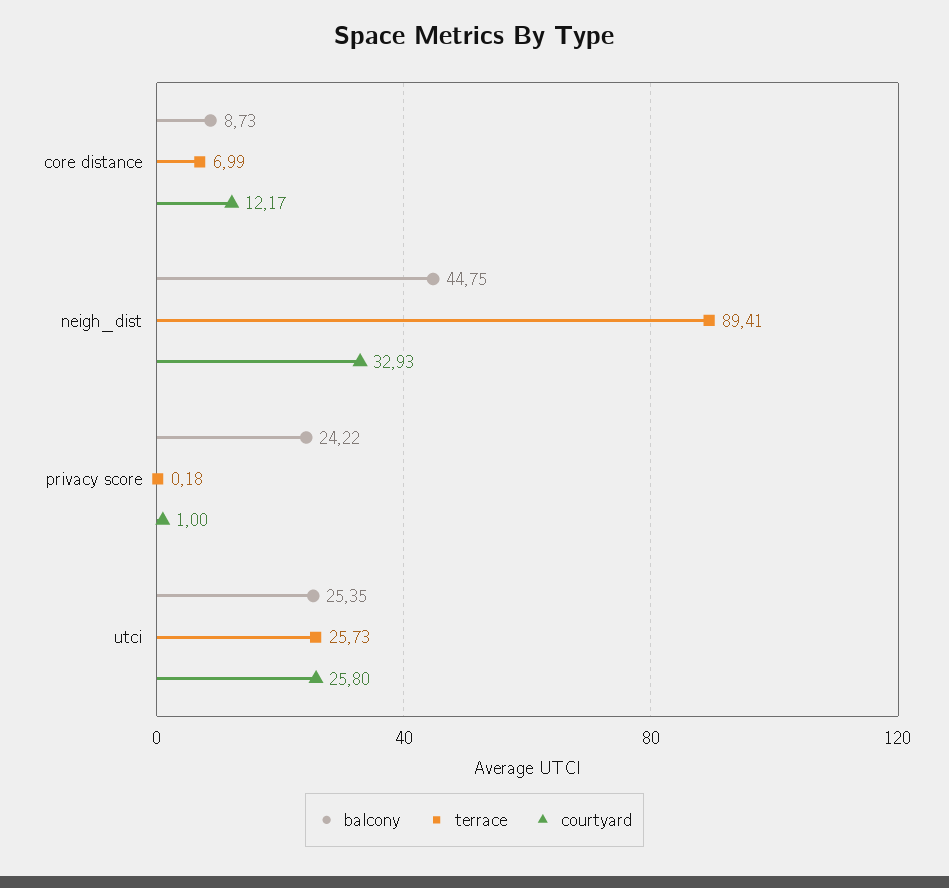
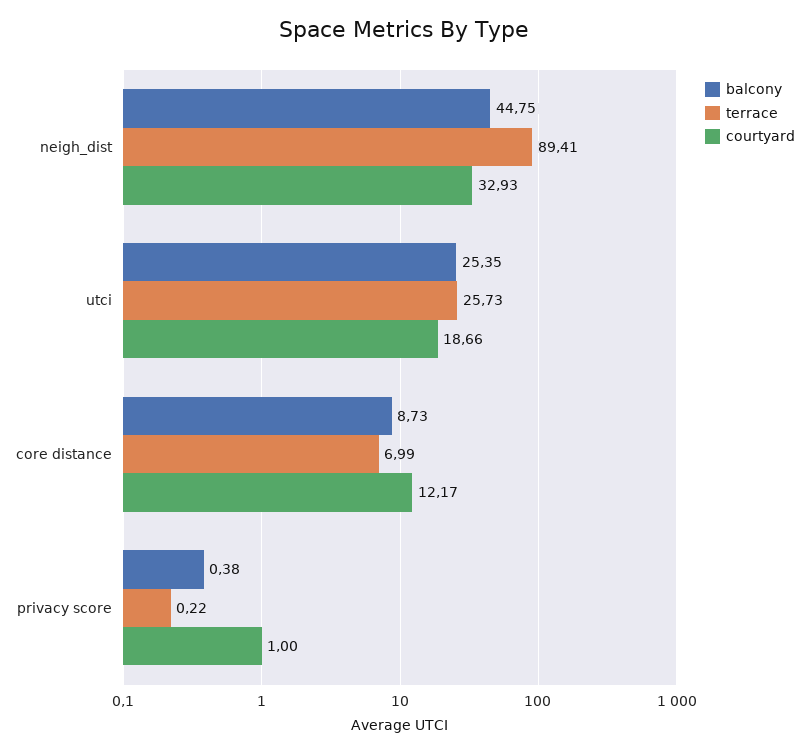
balcony, privacy score: 24.22 -> 0.38
terrace, privacy score: 0.18 -> 0.22
courtyard, utci: 25.8 -> 18.66

